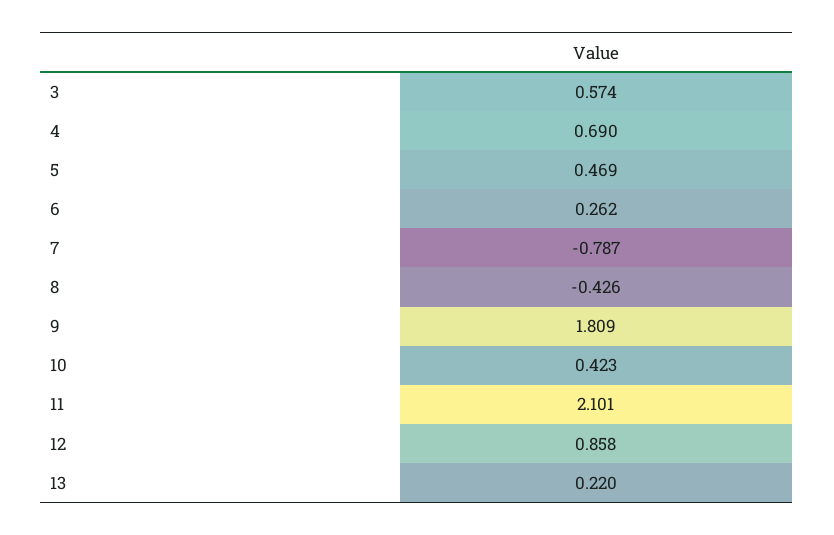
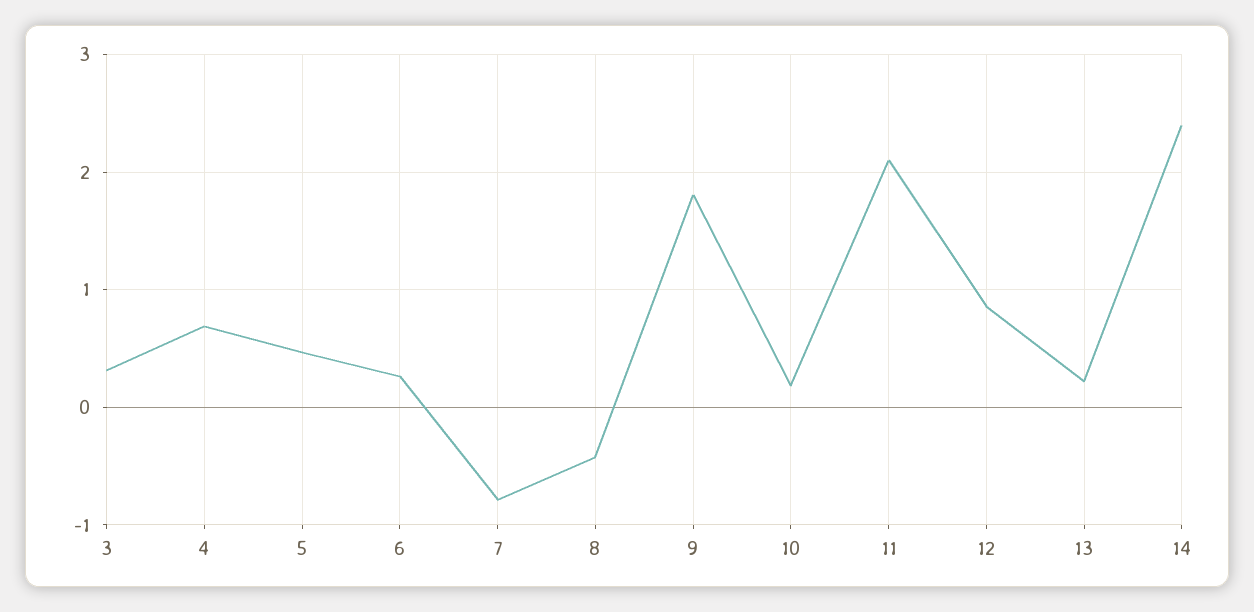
3: 0.574 -> 0.3
10: 0.423 -> 0.2
14: none -> 2.4

